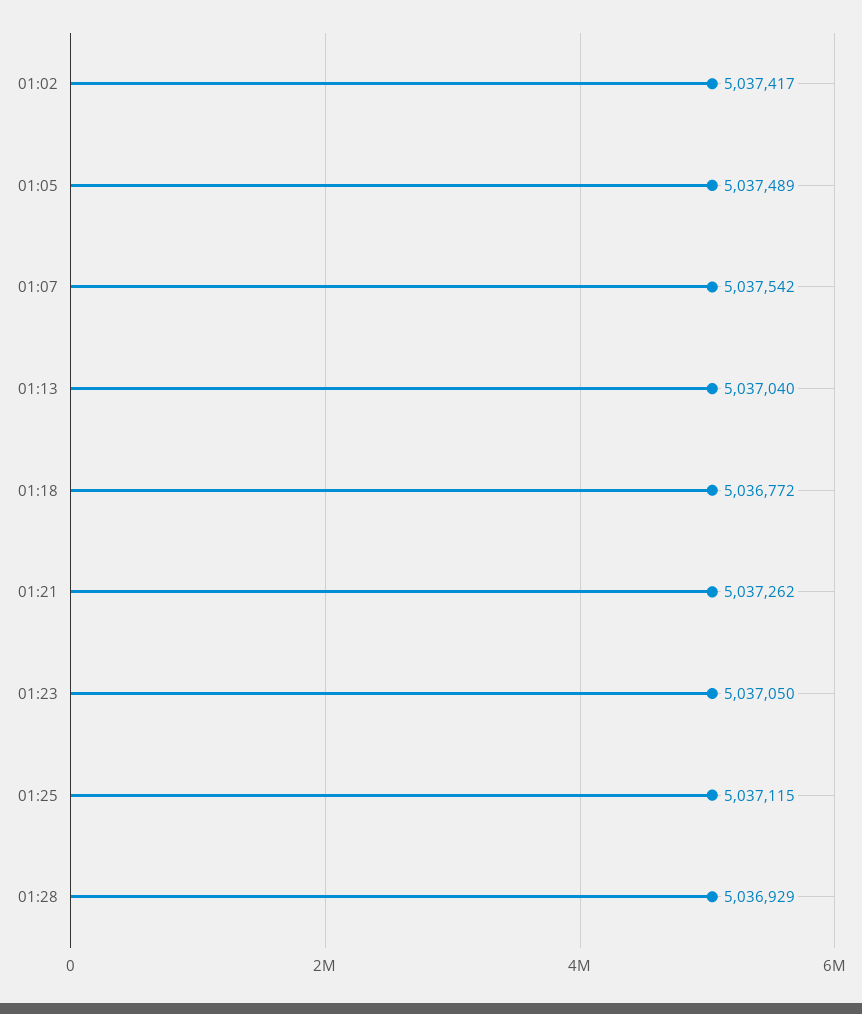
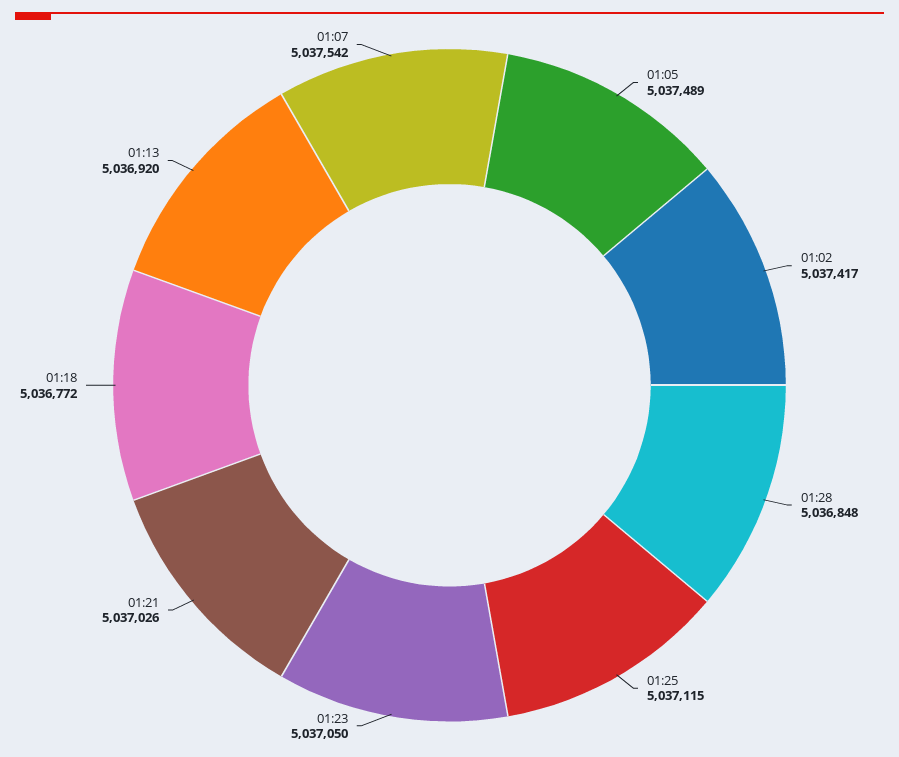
01:13: 5037040 -> 5036920
01:21: 5037262 -> 5037026
01:28: 5036929 -> 5036848

